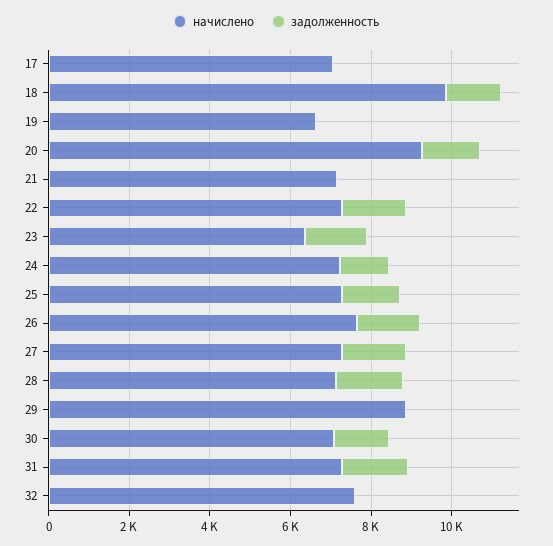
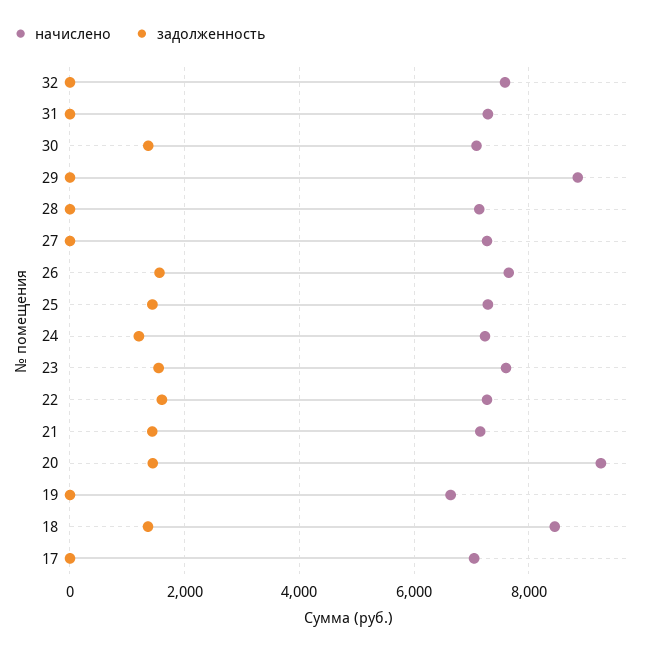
начислено, 18: 10000 -> 8400
задолженность, 21: 0 -> 1400
начислено, 23: 6500 -> 7600
задолженность, 27: 1500 -> 0
задолженность, 28: 1500 -> 0
задолженность, 31: 1500 -> 0

